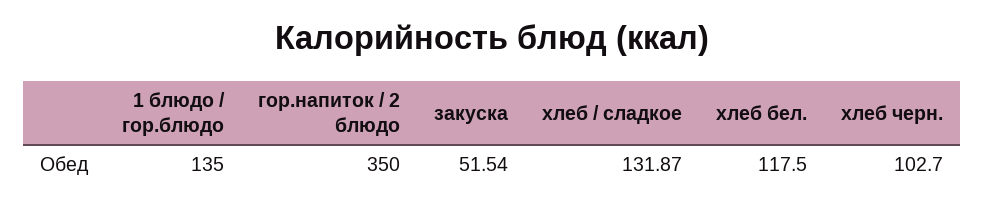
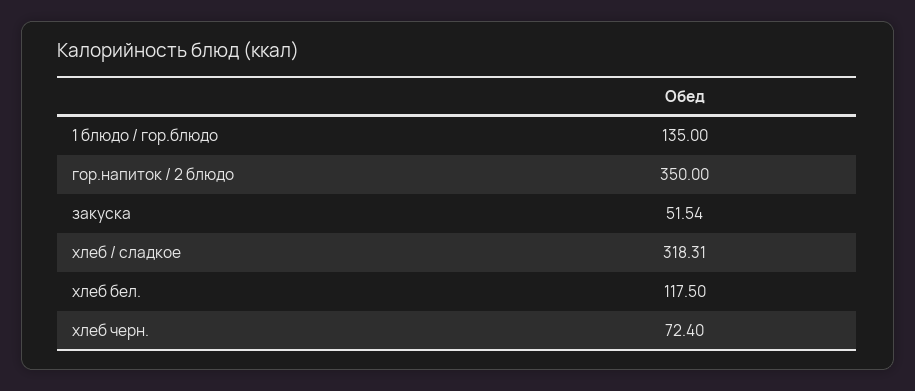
хлеб / сладкое: 131.87 -> 318.31
хлеб черн.: 102.7 -> 72.4

